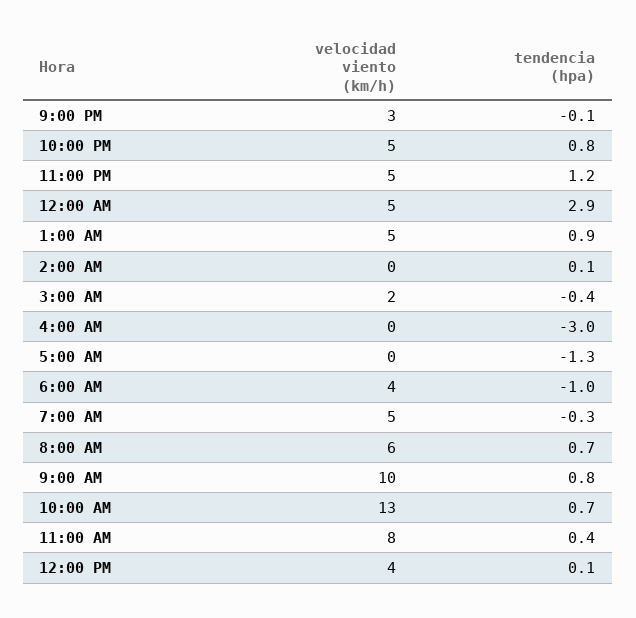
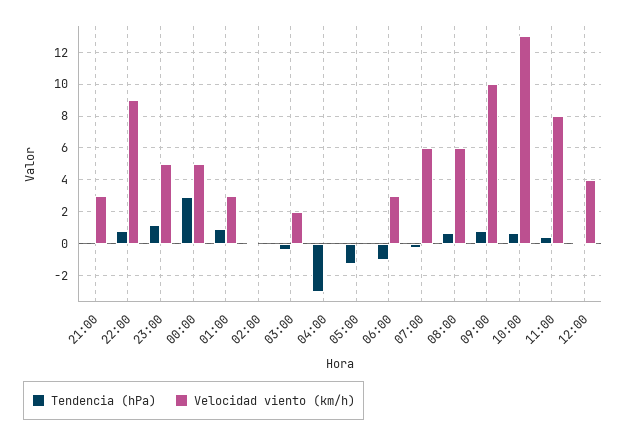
velocidad viento (km/h), 10:00 PM: 5 -> 9
velocidad viento (km/h), 1:00 AM: 5 -> 3
velocidad viento (km/h), 6:00 AM: 4 -> 3
velocidad viento (km/h), 7:00 AM: 5 -> 6

